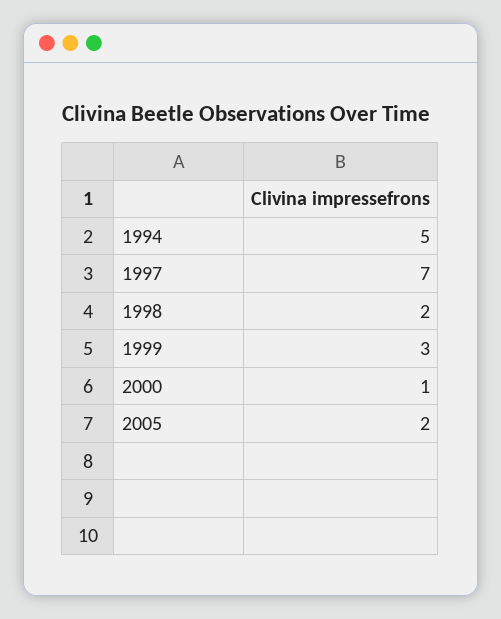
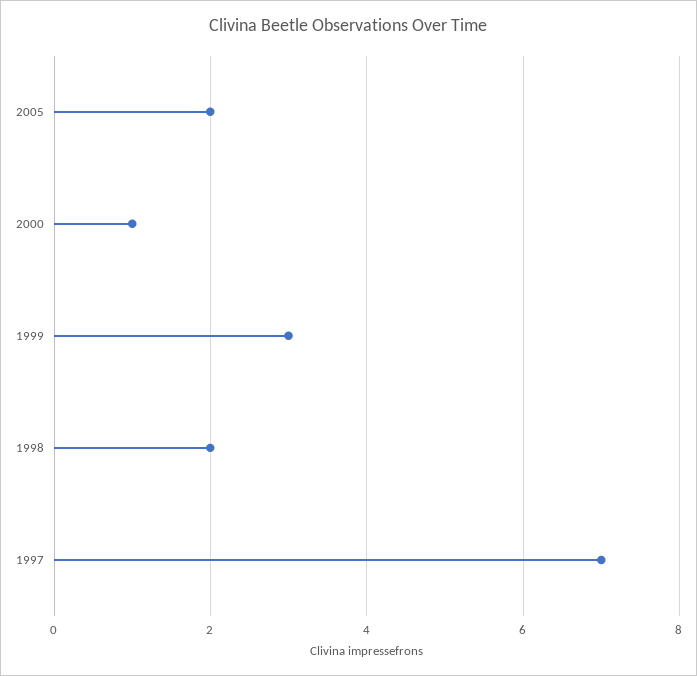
1994: 5 -> none

